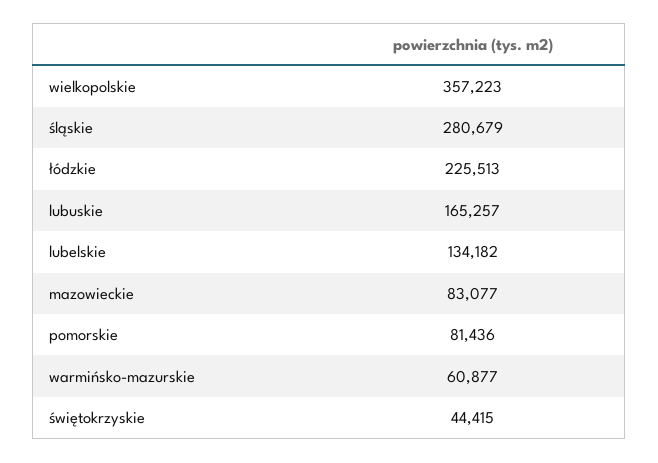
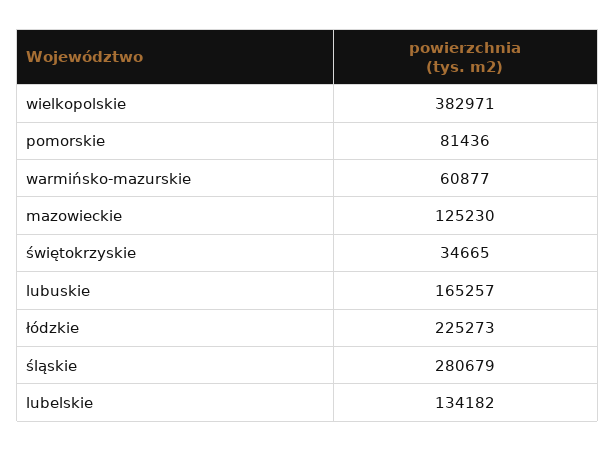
wielkopolskie: 357223 -> 382971
łódzkie: 225513 -> 225273
mazowieckie: 83077 -> 125230
świętokrzyskie: 44415 -> 34665

